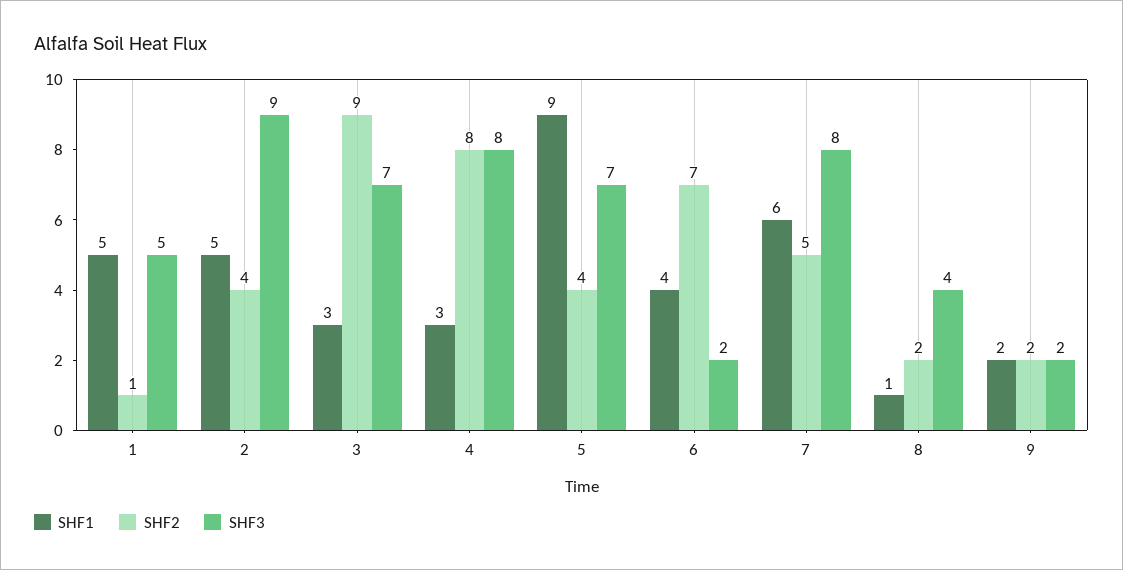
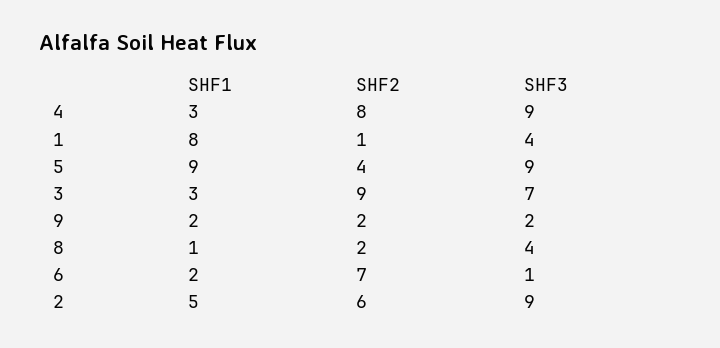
SHF1, 1: 5 -> 8
SHF3, 1: 5 -> 4
SHF2, 2: 4 -> 6
SHF3, 4: 8 -> 9
SHF3, 5: 7 -> 9
SHF1, 6: 4 -> 2
SHF3, 6: 2 -> 1
SHF1, 7: 6 -> none
SHF2, 7: 5 -> none
SHF3, 7: 8 -> none

